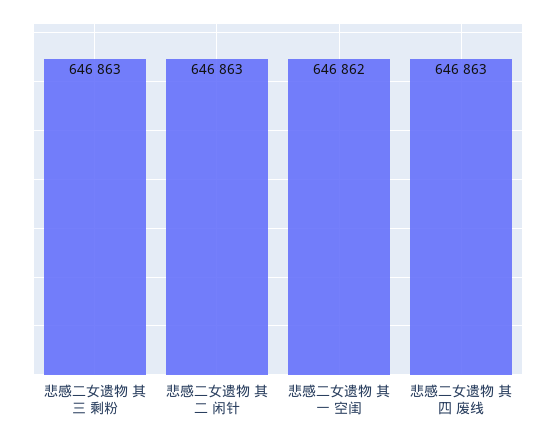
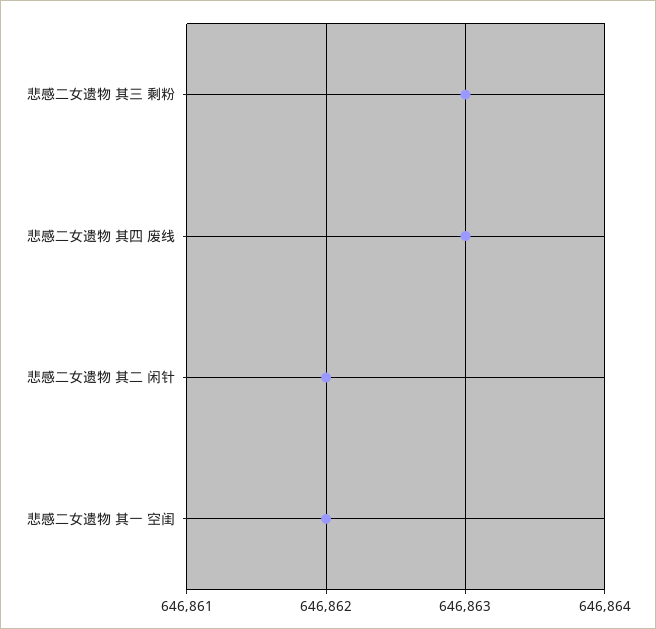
悲感二女遗物 其二 闲针: 646863 -> 646862

